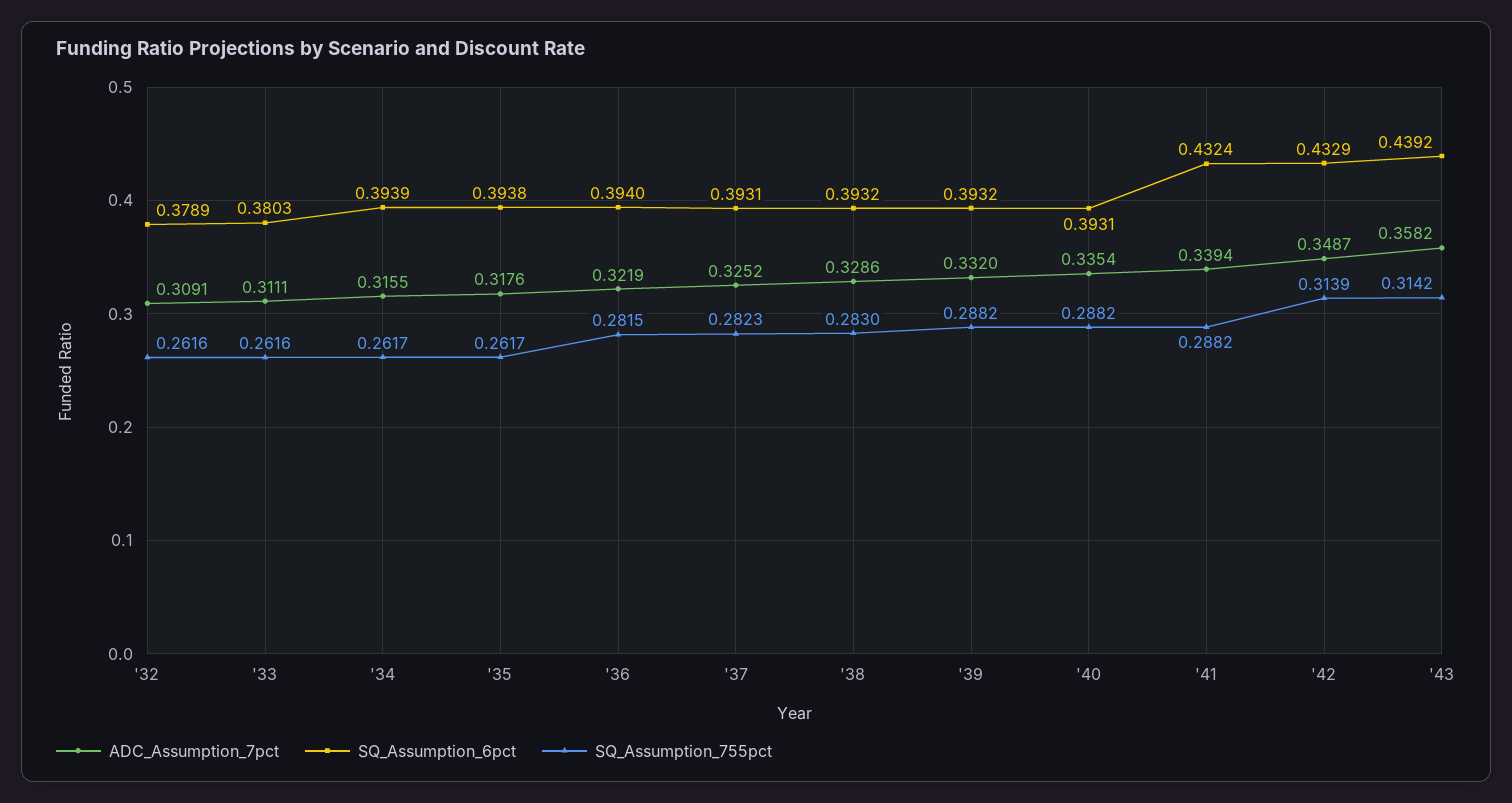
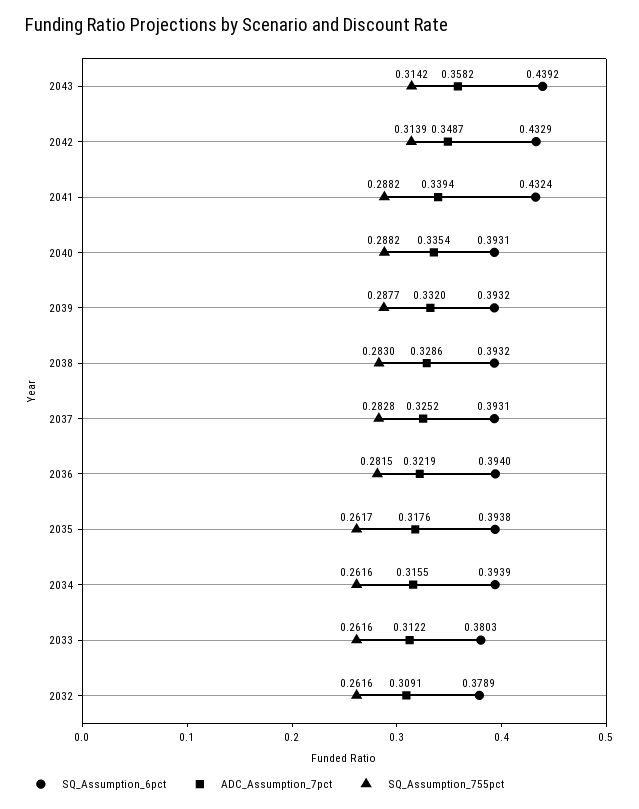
ADC_Assumption_7pct, '33: 0.3111 -> 0.3122
SQ_Assumption_755pct, '34: 0.2617 -> 0.2616
SQ_Assumption_755pct, '37: 0.2823 -> 0.2828
SQ_Assumption_755pct, '39: 0.2882 -> 0.2877

